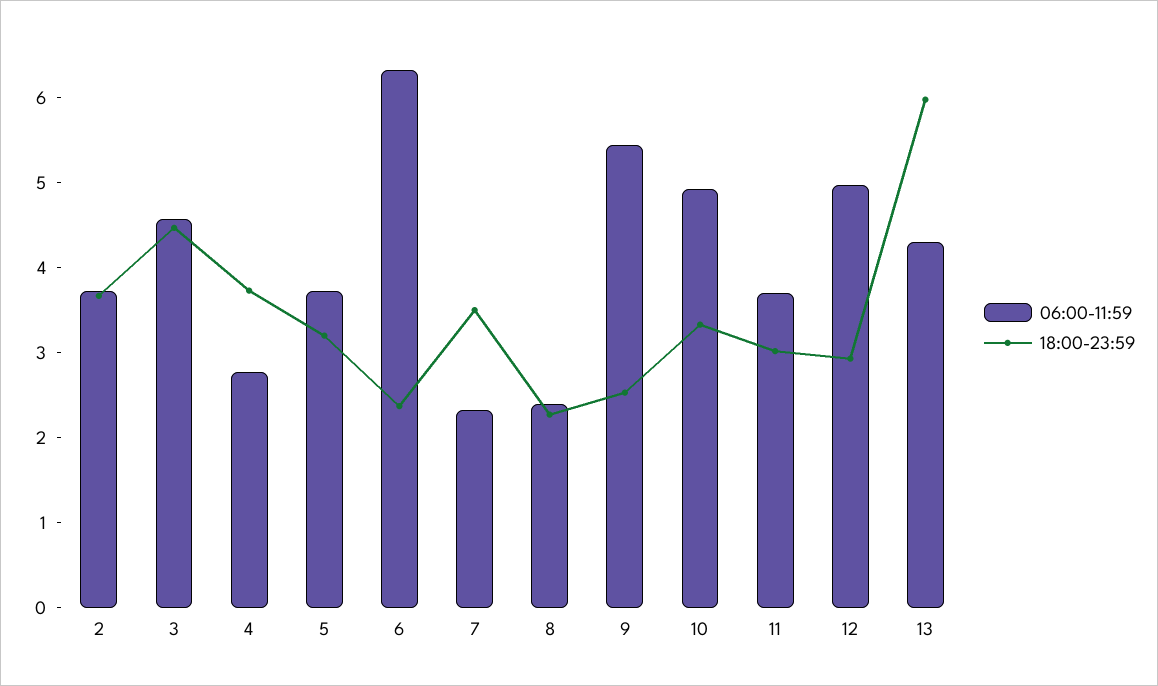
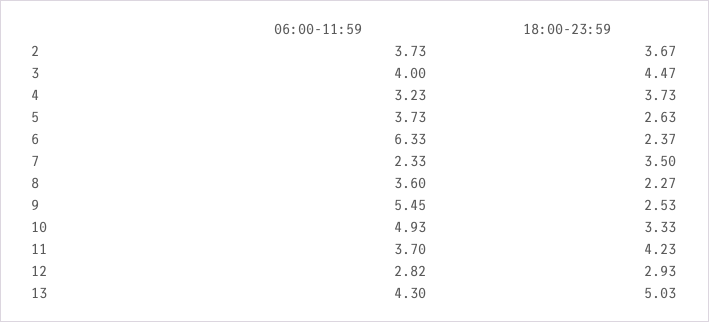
06:00-11:59, 3: 4.6 -> 4
06:00-11:59, 4: 2.8 -> 3.23
18:00-23:59, 5: 3.2 -> 2.63
06:00-11:59, 8: 2.4 -> 3.6
18:00-23:59, 11: 3 -> 4.23
06:00-11:59, 12: 5 -> 2.82
18:00-23:59, 13: 6 -> 5.03

